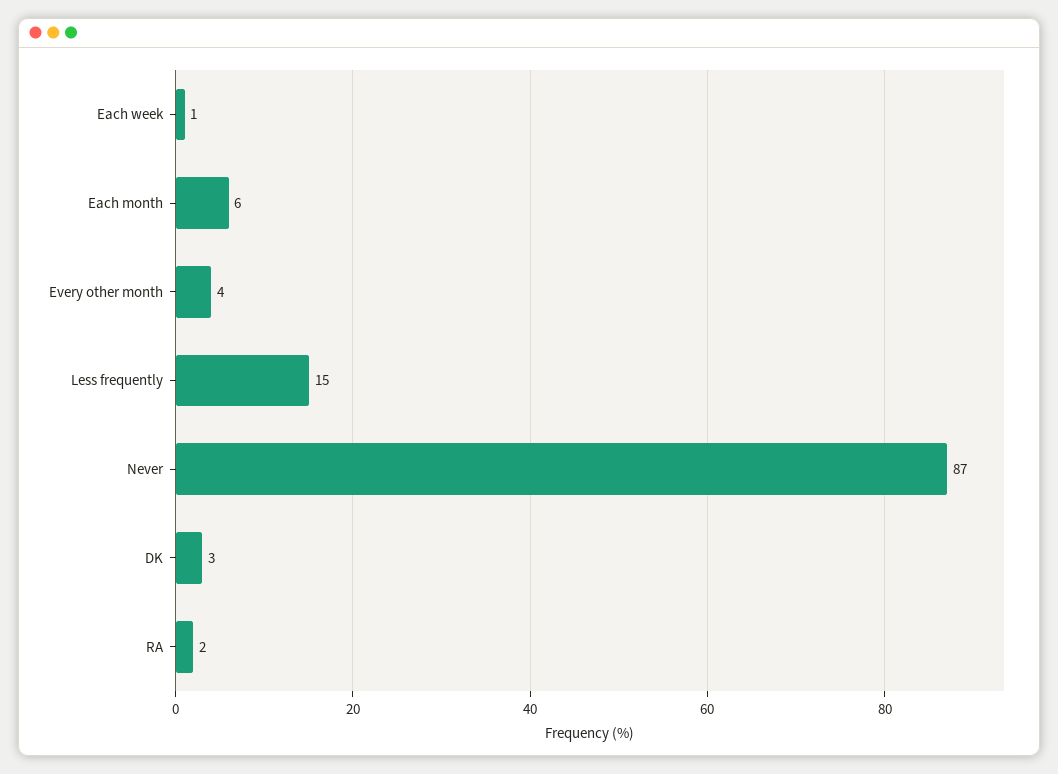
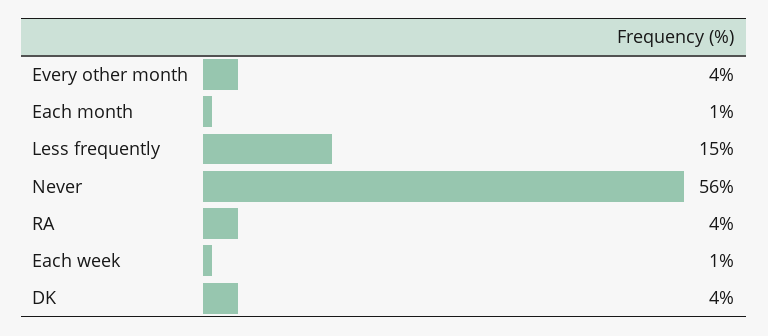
Each month: 6 -> 1
Never: 87 -> 56
DK: 3 -> 4
RA: 2 -> 4

